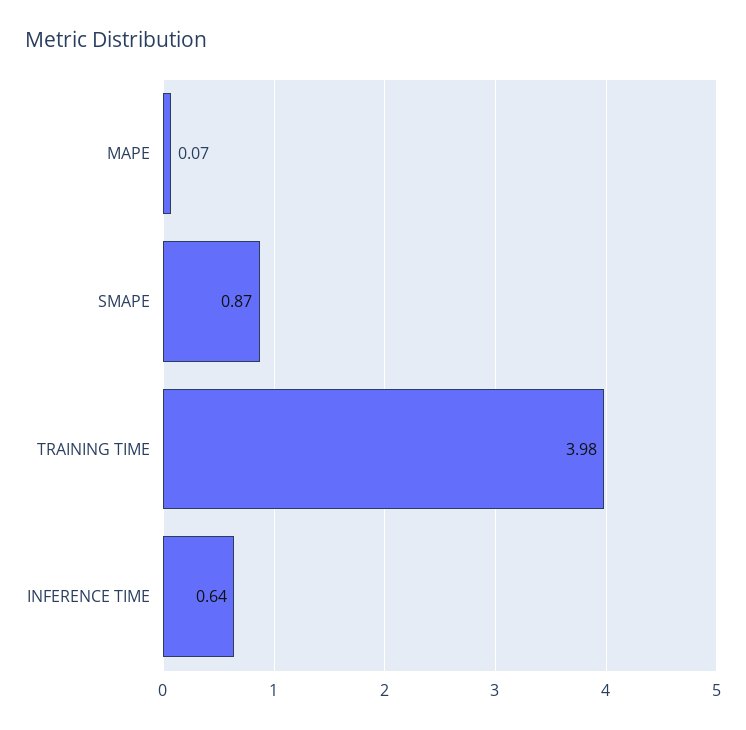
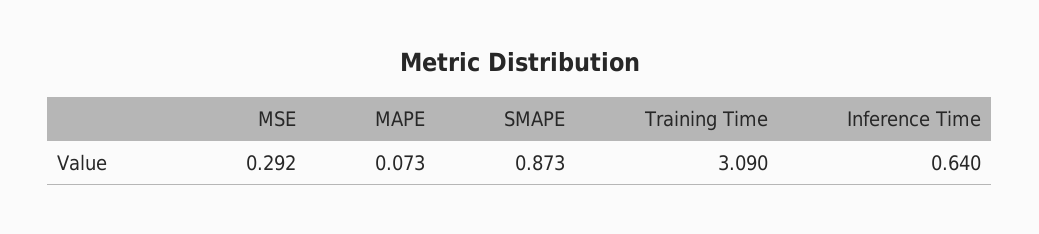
TRAINING TIME: 3.98 -> 3.09
MSE: none -> 0.292

